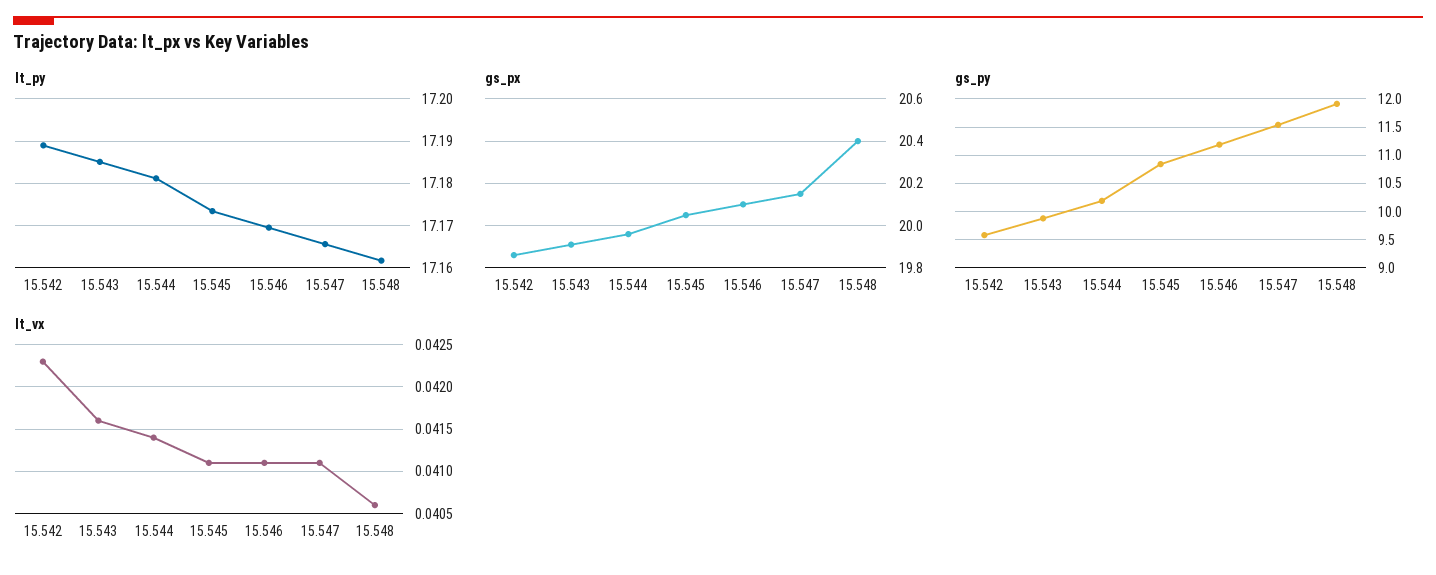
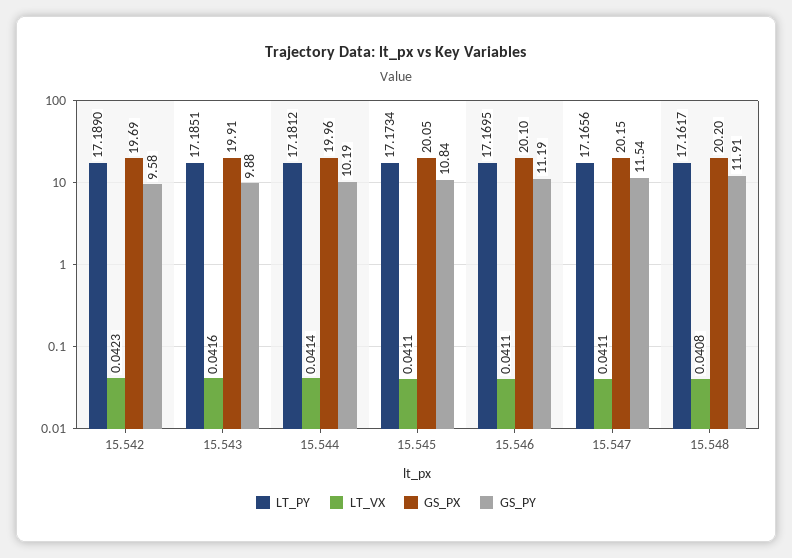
gs_px, 15.542: 19.85 -> 19.69
gs_px, 15.548: 20.4 -> 20.2
lt_vx, 15.548: 0.0406 -> 0.0408

